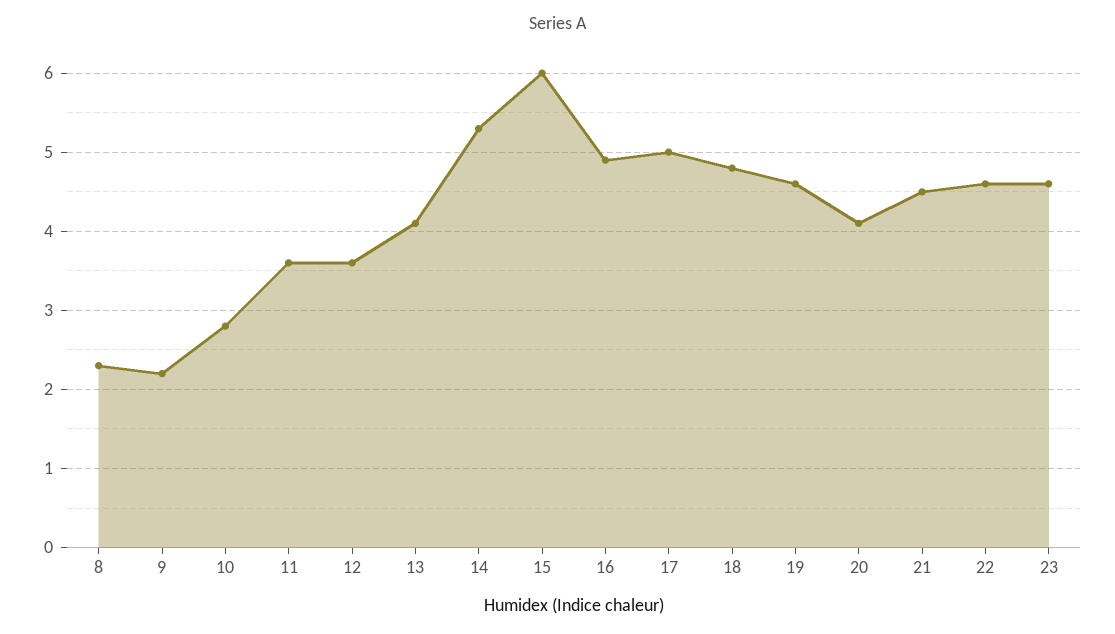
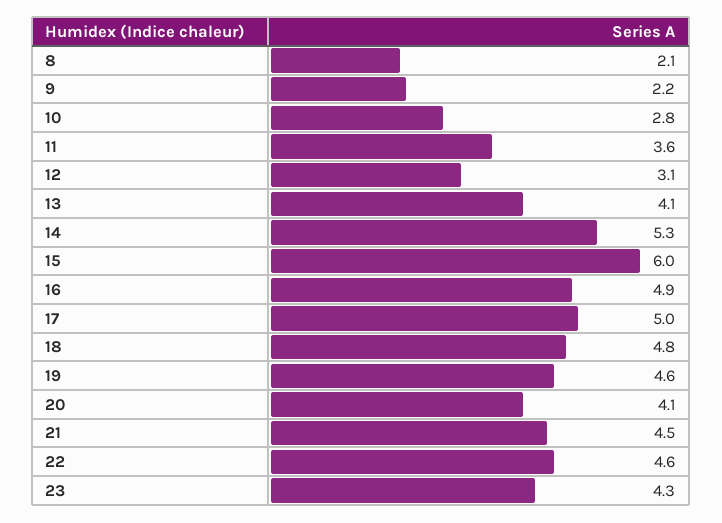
8: 2.3 -> 2.1
12: 3.6 -> 3.1
23: 4.6 -> 4.3

